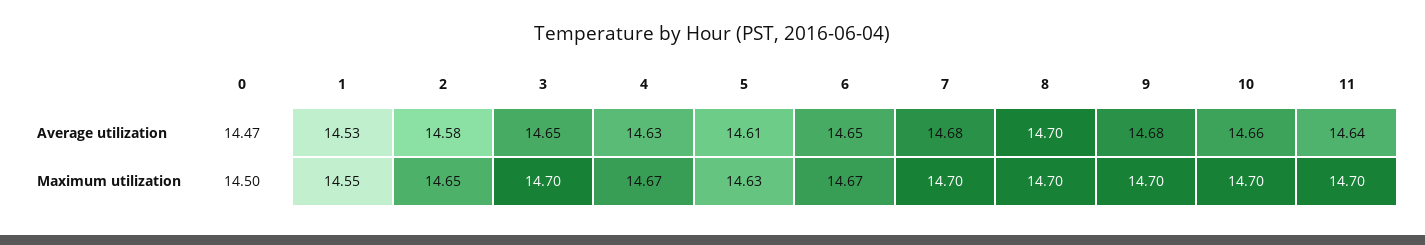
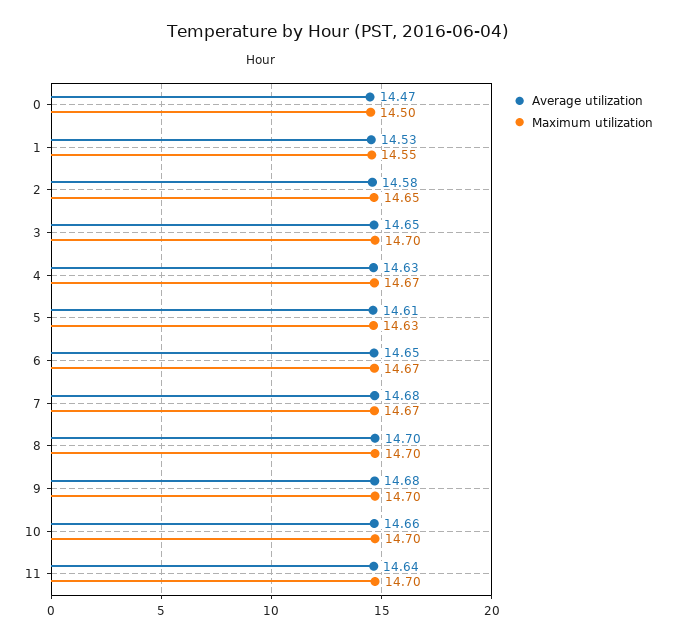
Maximum utilization, 7: 14.7 -> 14.67

